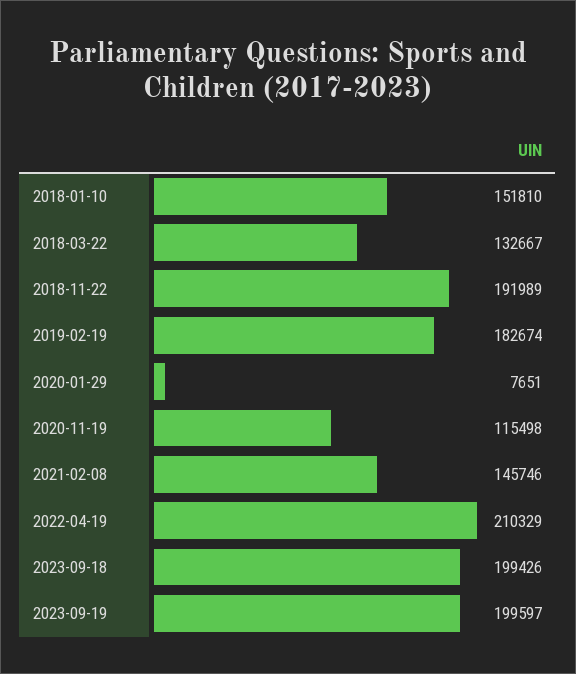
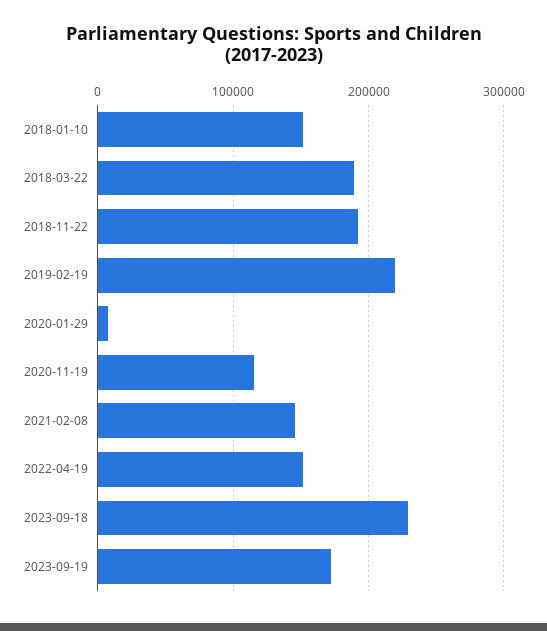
2018-03-22: 132667 -> 190000
2019-02-19: 182674 -> 220000
2022-04-19: 210329 -> 150000
2023-09-18: 199426 -> 230000
2023-09-19: 199597 -> 170000

